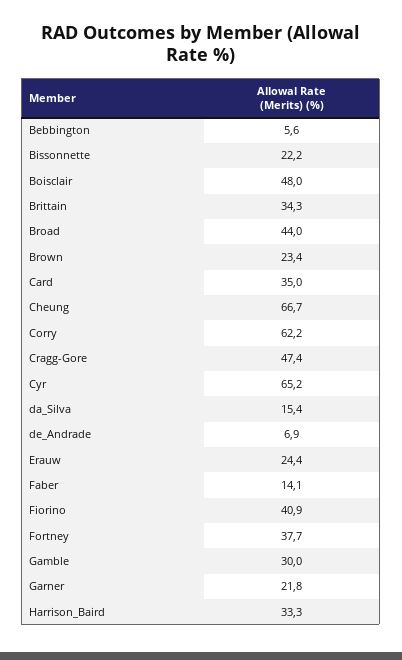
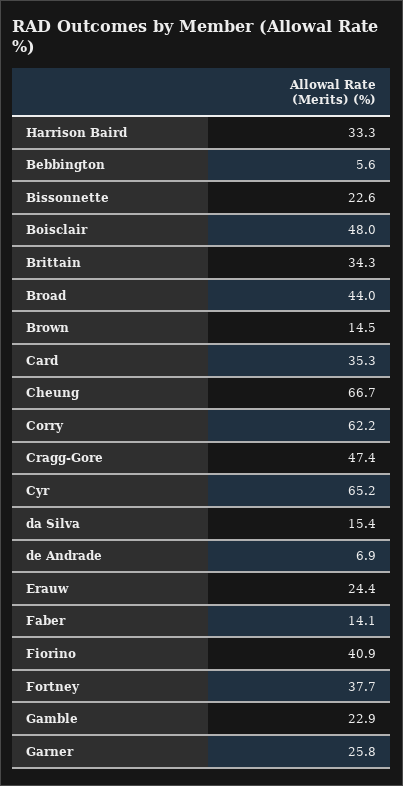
Bissonnette: 22.2 -> 22.6
Brown: 23.4 -> 14.5
Card: 35 -> 35.3
Gamble: 30 -> 22.9
Garner: 21.8 -> 25.8

